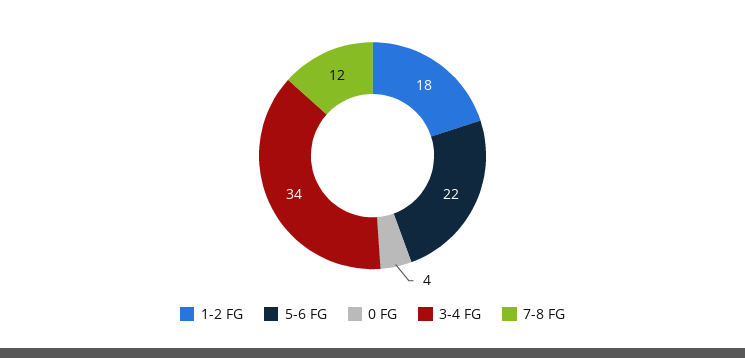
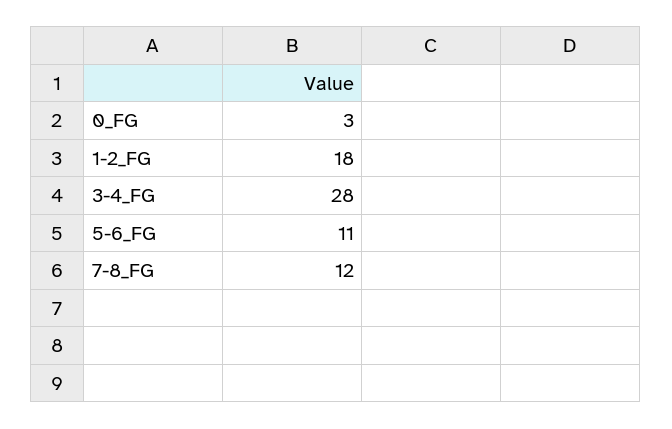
5-6 FG: 22 -> 11
0 FG: 4 -> 3
3-4 FG: 34 -> 28

